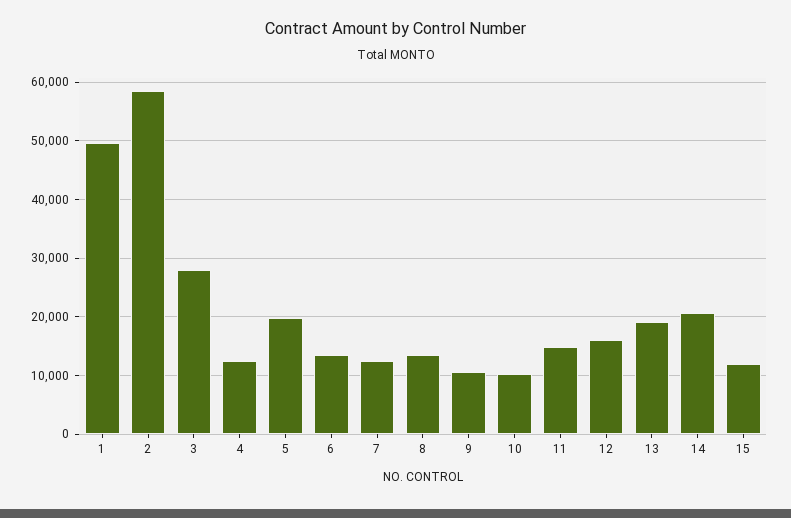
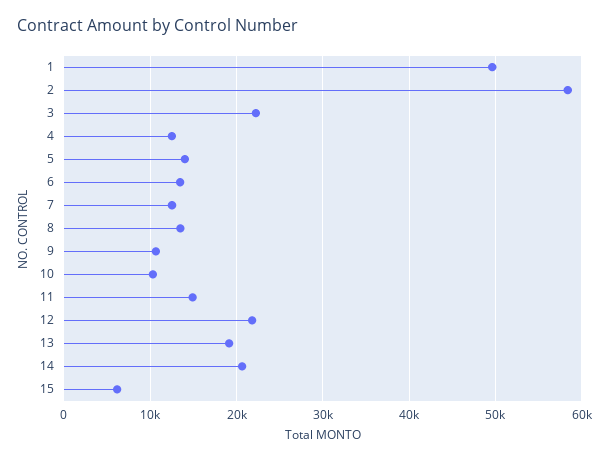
3: 28000 -> 22000
5: 20000 -> 14000
12: 16000 -> 22000
15: 12000 -> 6000

